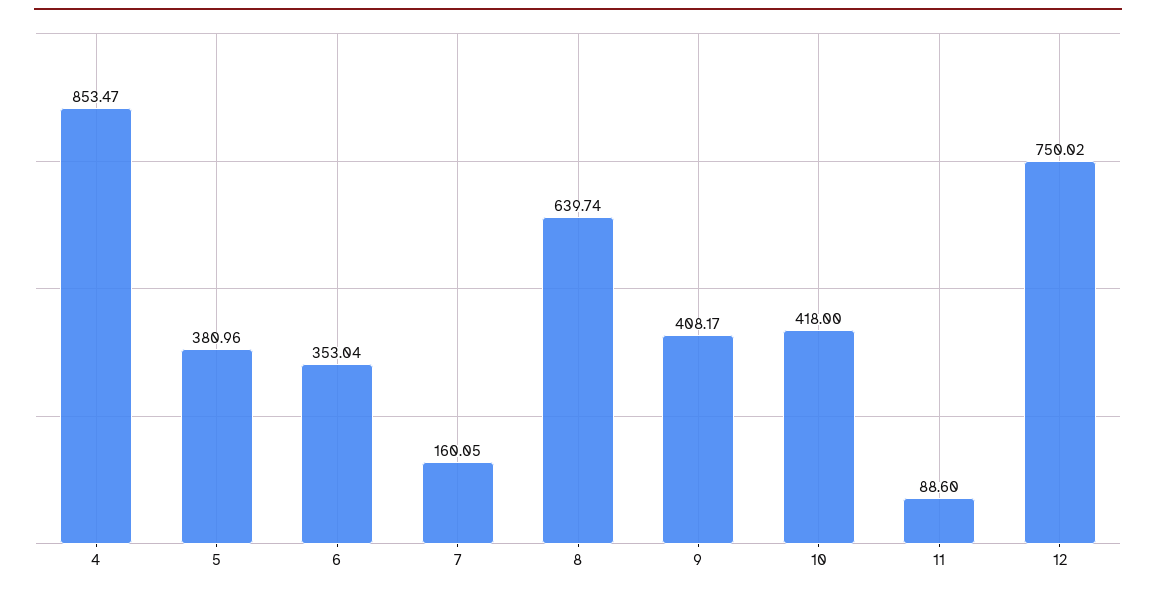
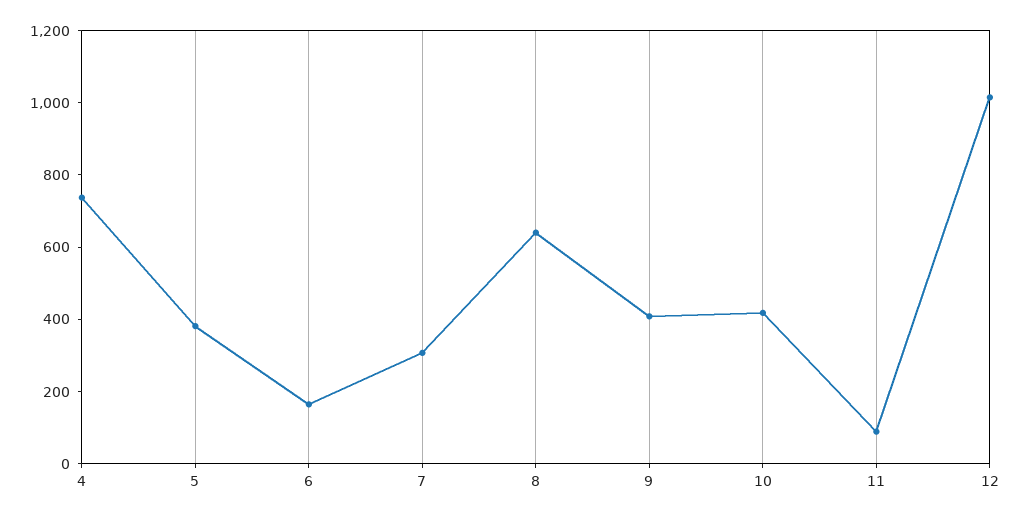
4: 853.47 -> 750
6: 353.04 -> 150
7: 160.05 -> 300
12: 750.02 -> 1000

